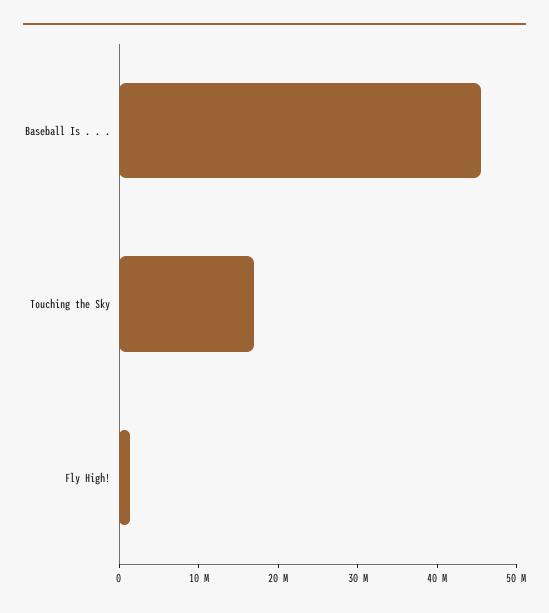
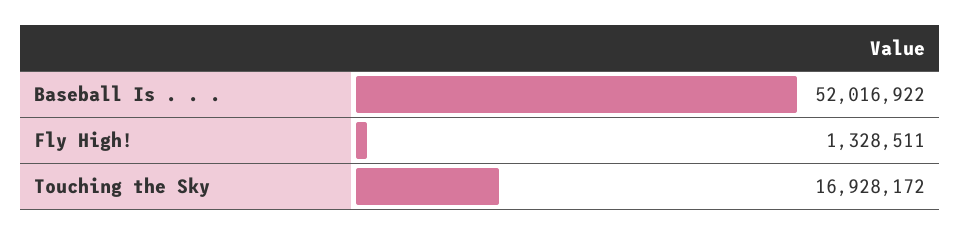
Baseball Is . . .: 46000000 -> 52016922

